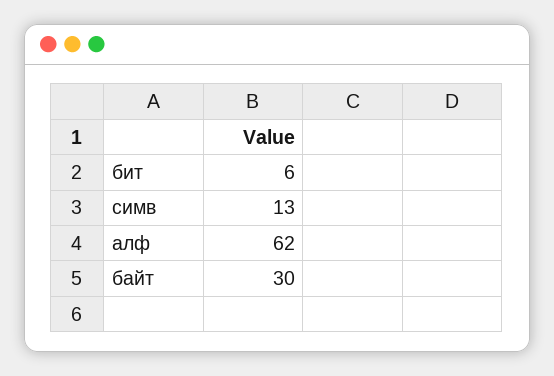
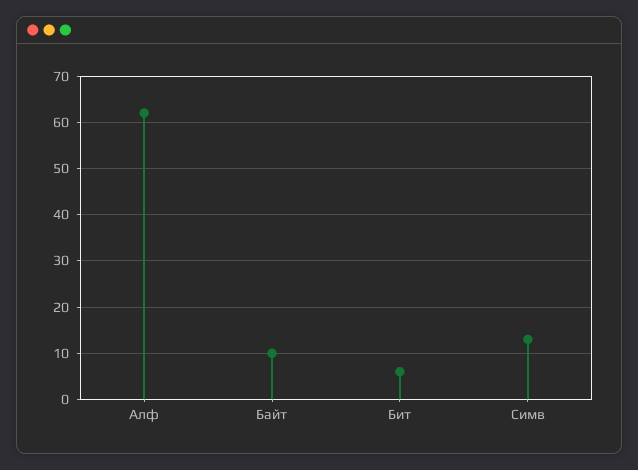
байт: 30 -> 10

